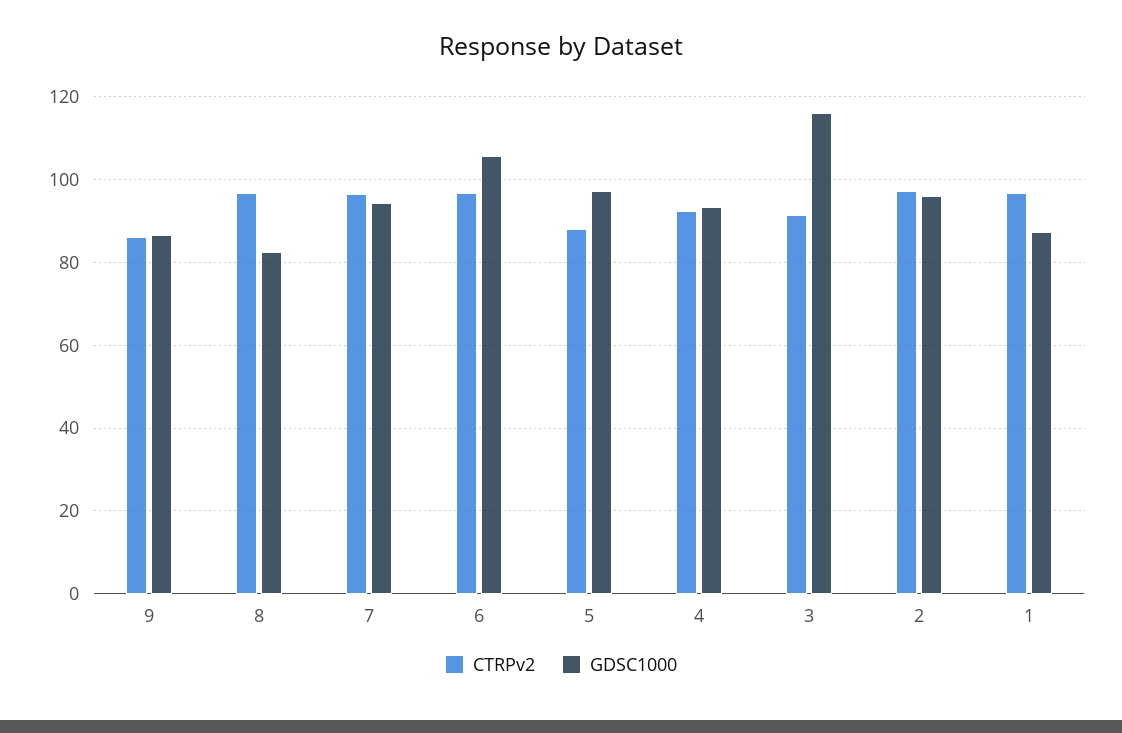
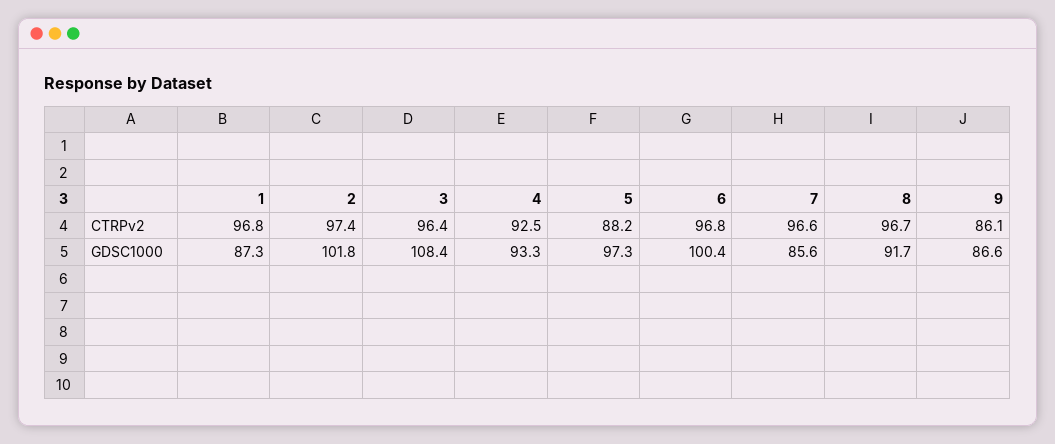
GDSC1000, 8: 82 -> 91.7
GDSC1000, 7: 94 -> 85.6
GDSC1000, 6: 106 -> 100.4
CTRPv2, 3: 92 -> 96.4
GDSC1000, 3: 116 -> 108.4
GDSC1000, 2: 96 -> 101.8

